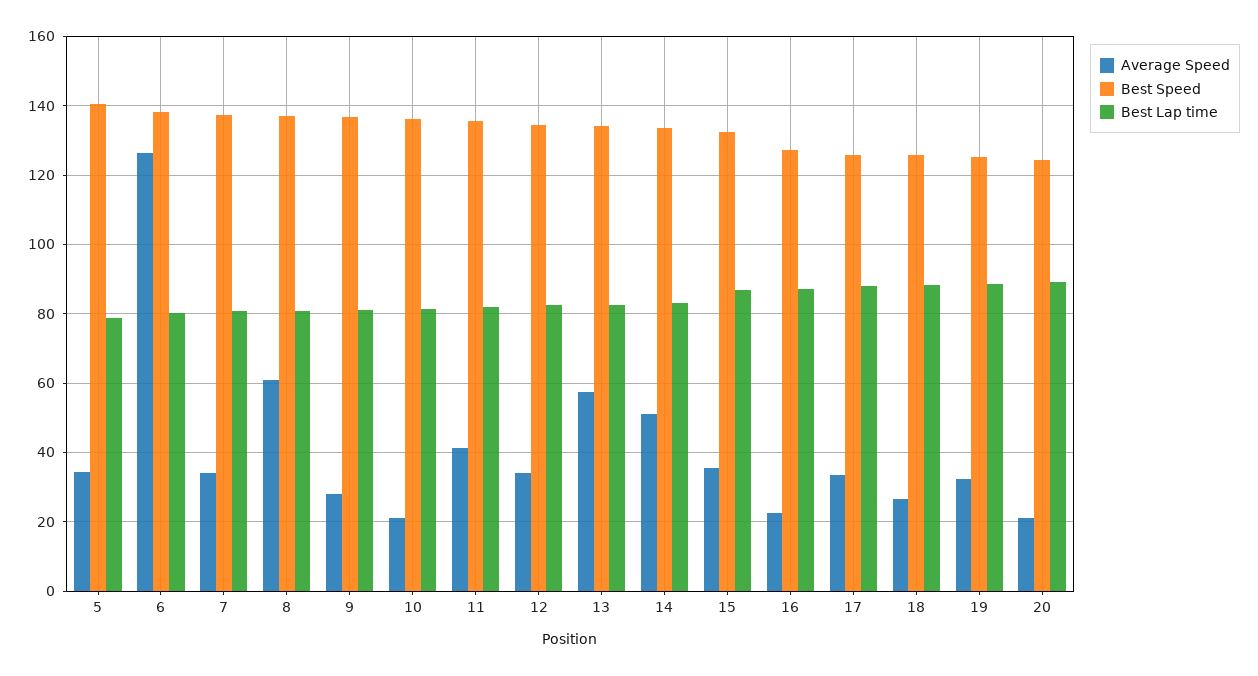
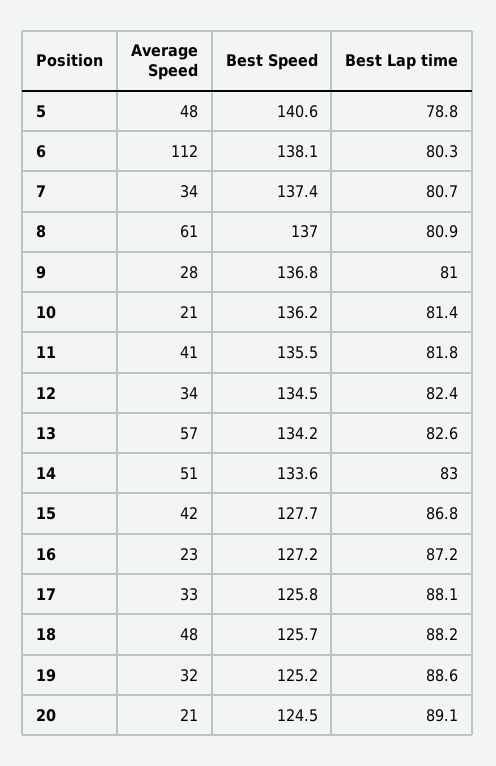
Average Speed, 5: 34 -> 48
Average Speed, 6: 126 -> 112
Average Speed, 15: 36 -> 42
Best Speed, 15: 132 -> 127.7
Average Speed, 18: 26 -> 48

